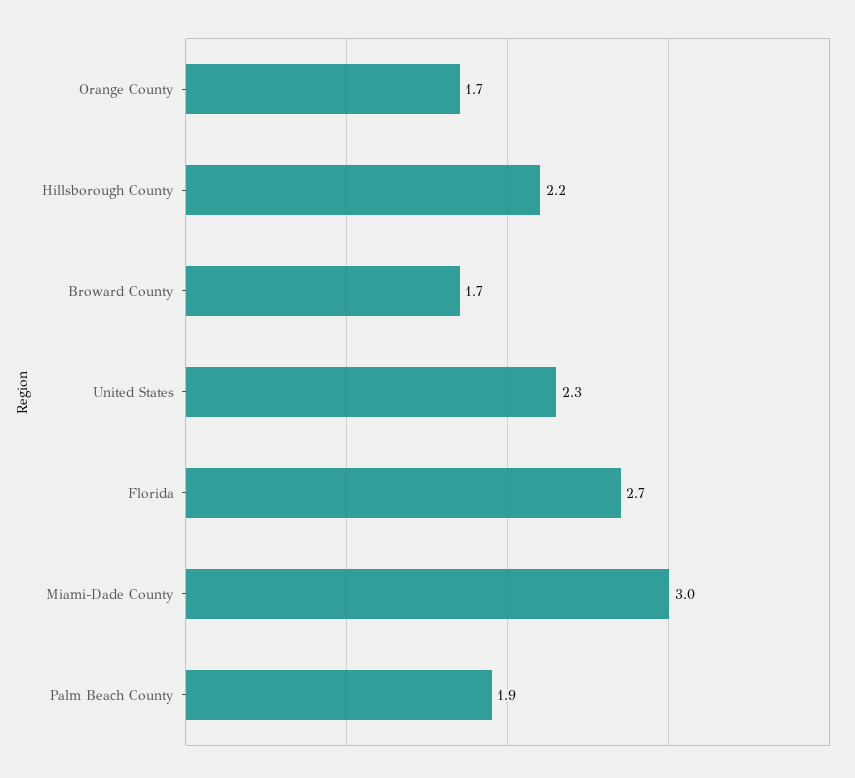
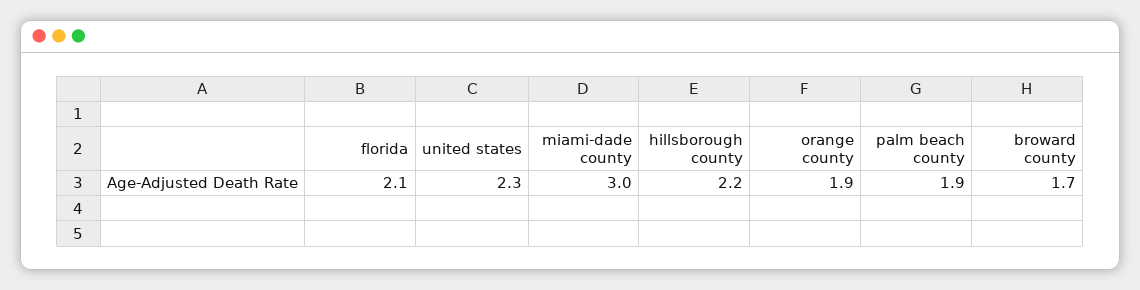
Orange County: 1.7 -> 1.9
Florida: 2.7 -> 2.1

